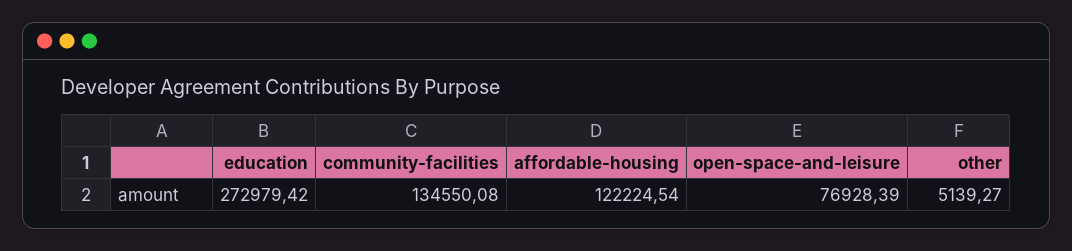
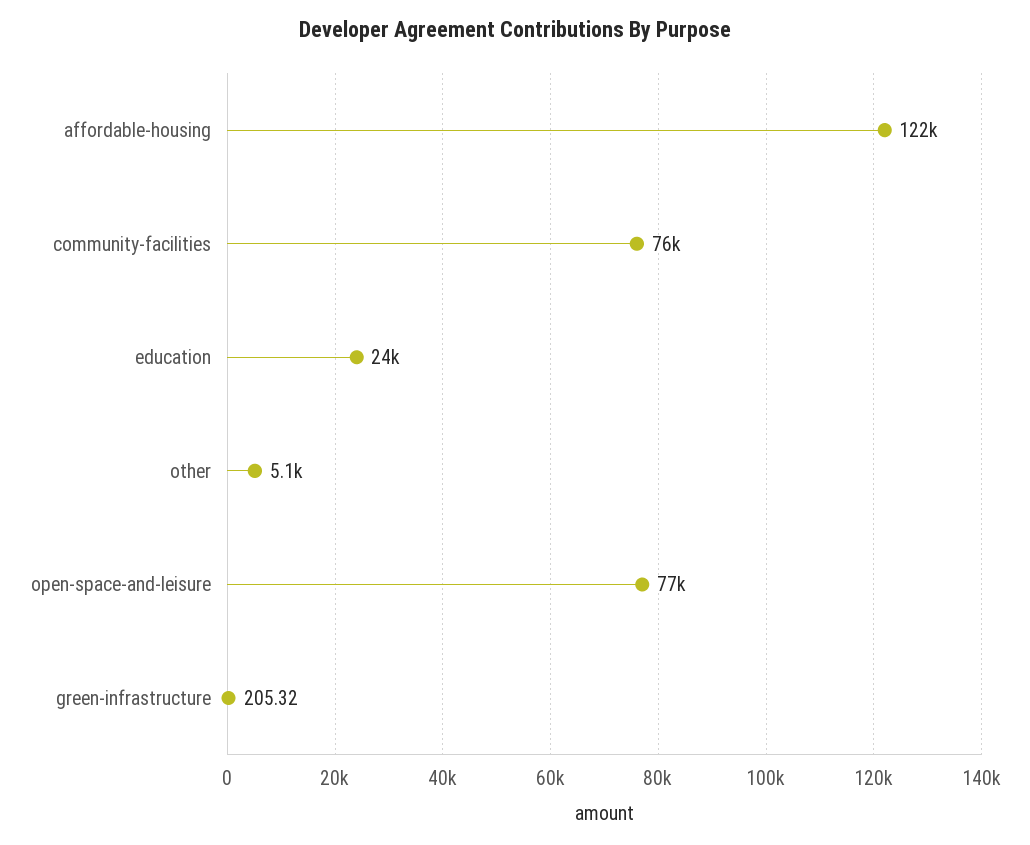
education: 272979.42 -> 24000
community-facilities: 134550.08 -> 76000
green-infrastructure: none -> 205.32

